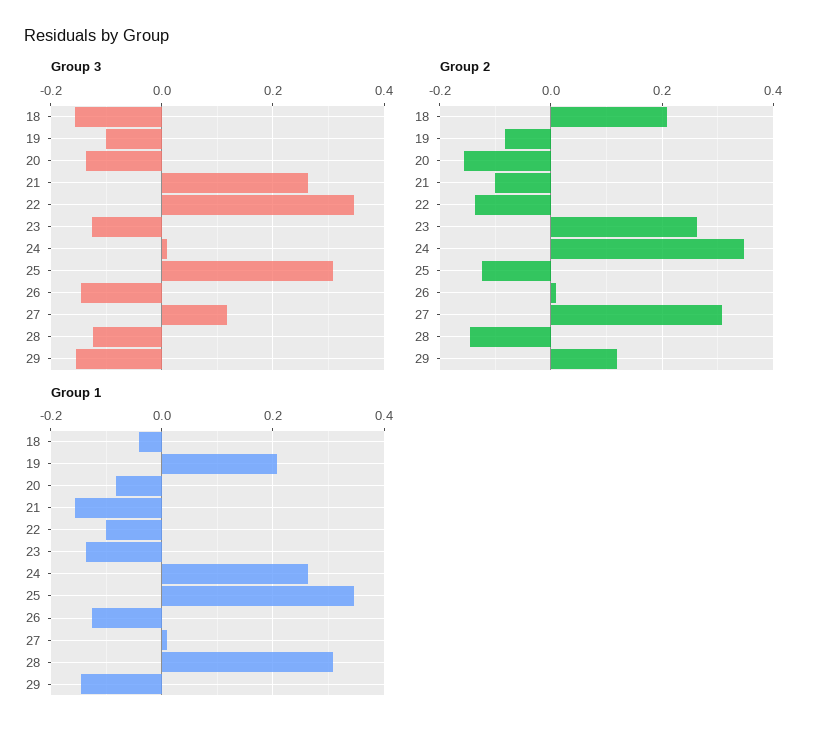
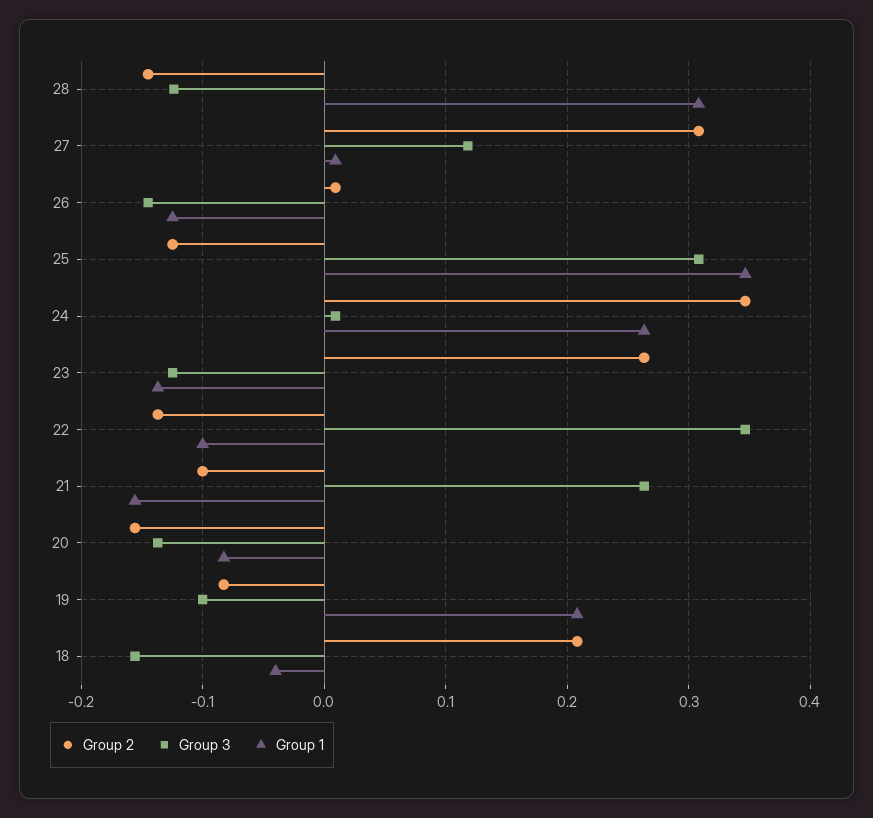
Group 3, 29: -0.16 -> none
Group 2, 29: 0.12 -> none
Group 1, 29: -0.14 -> none

